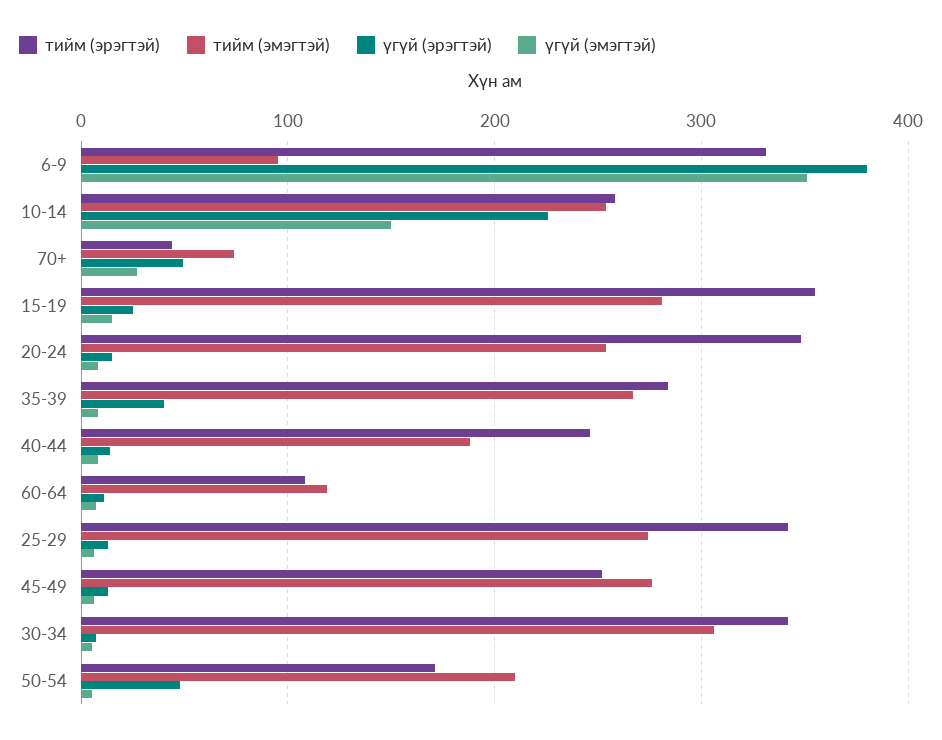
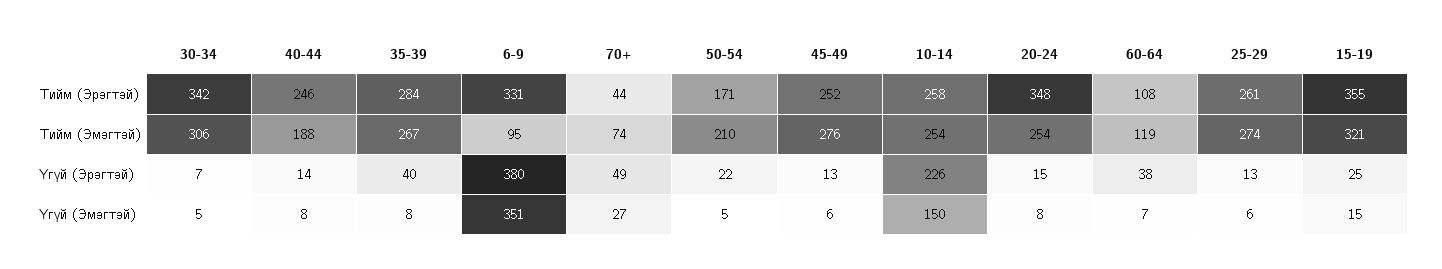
тийм (эмэгтэй), 15-19: 280 -> 321
үгүй (эрэгтэй), 60-64: 10 -> 38
тийм (эрэгтэй), 25-29: 340 -> 261
үгүй (эрэгтэй), 50-54: 50 -> 22

